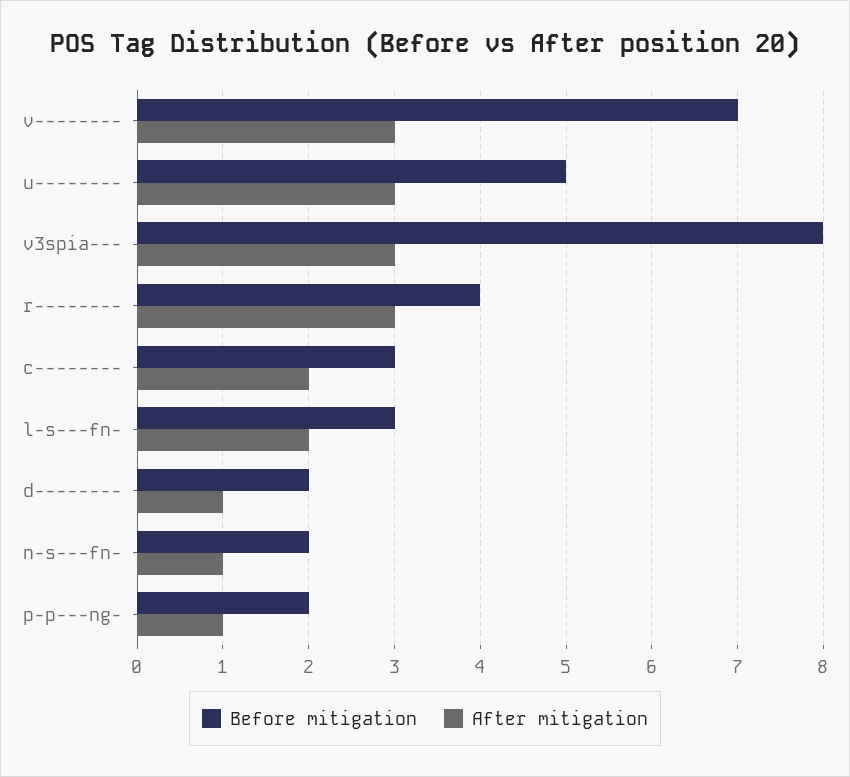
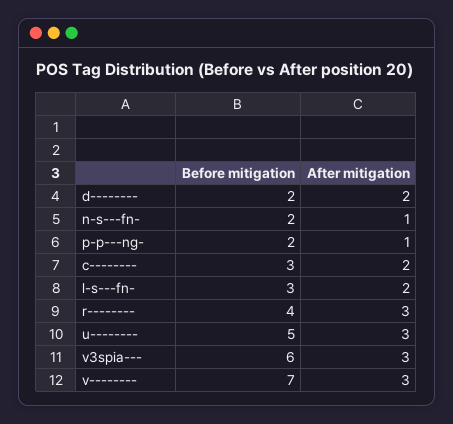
Before mitigation, v3spia---: 8 -> 6
After mitigation, d--------: 1 -> 2

